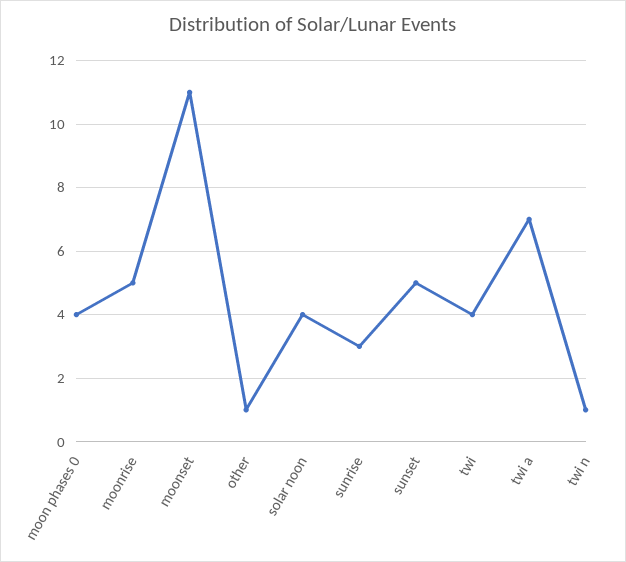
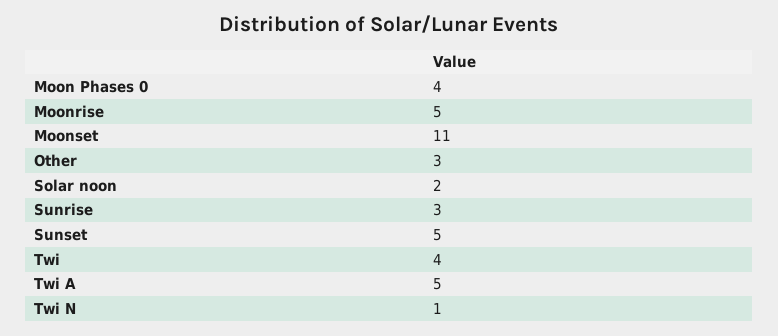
other: 1 -> 3
solar noon: 4 -> 2
twi a: 7 -> 5

